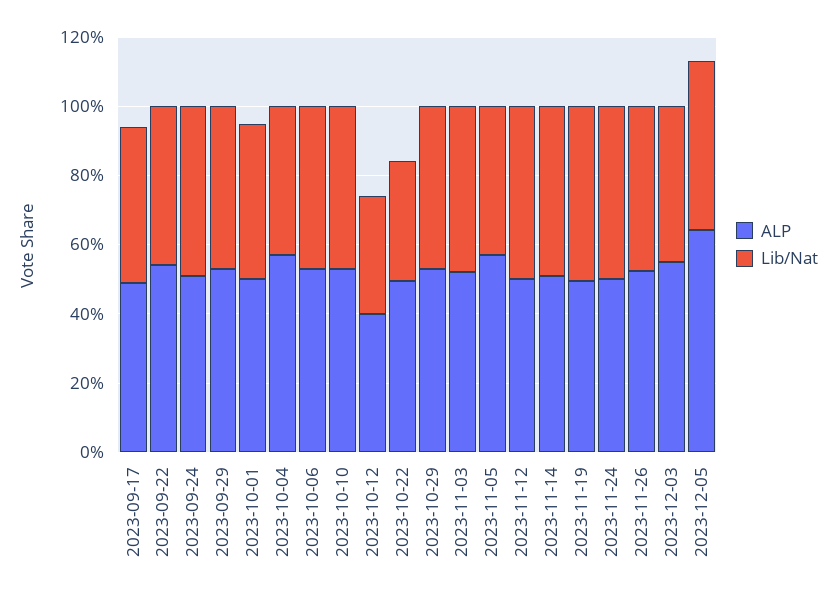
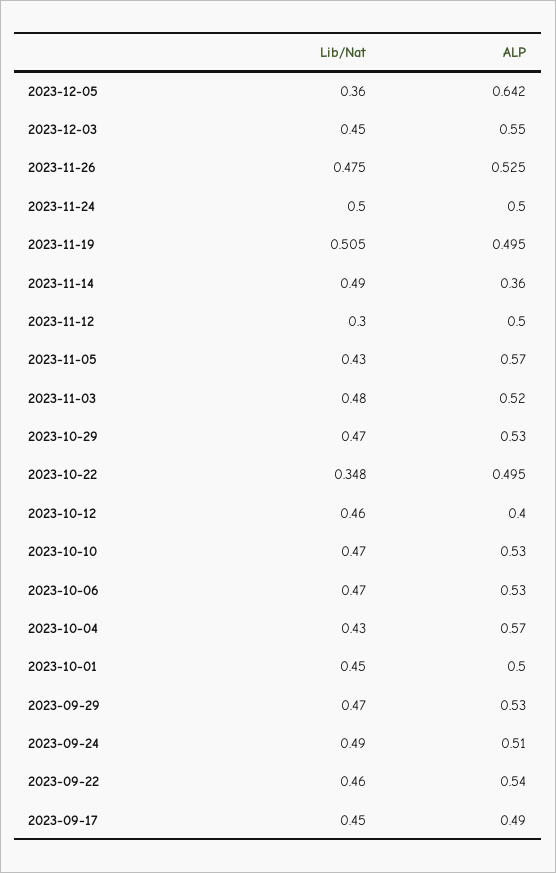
Lib/Nat, 2023-10-12: 0.35 -> 0.46
Lib/Nat, 2023-11-12: 0.5 -> 0.3
ALP, 2023-11-14: 0.5 -> 0.36
Lib/Nat, 2023-12-05: 0.5 -> 0.36

